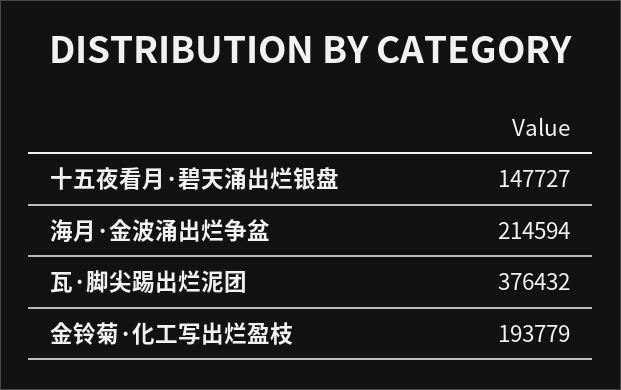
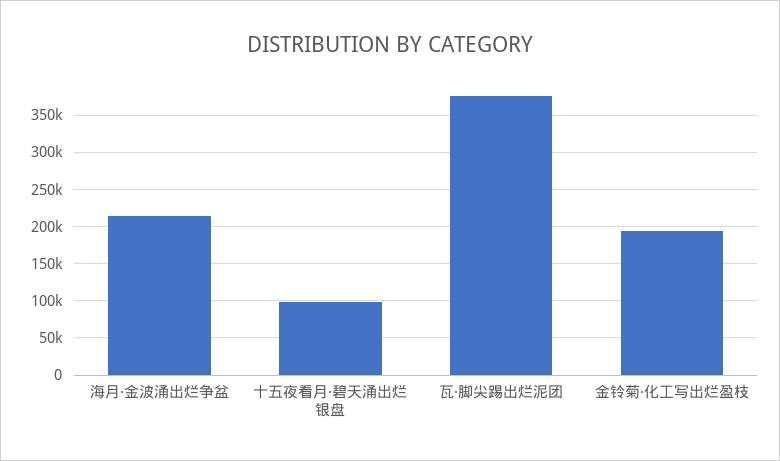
十五夜看月·碧天涌出烂银盘: 147727 -> 100000

